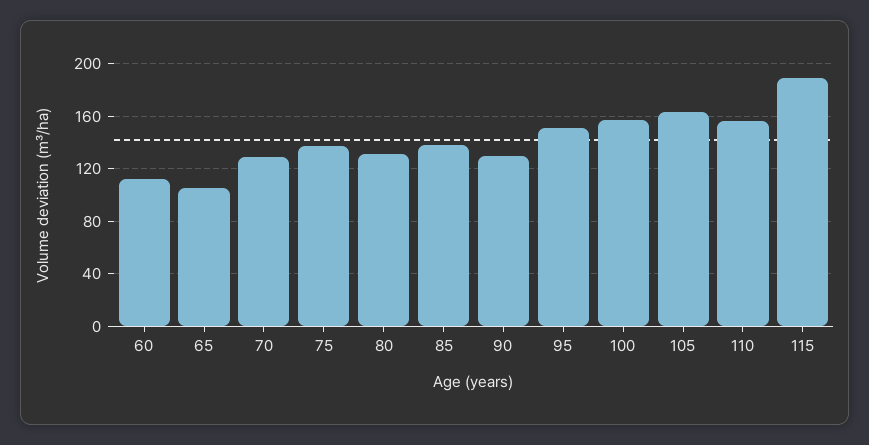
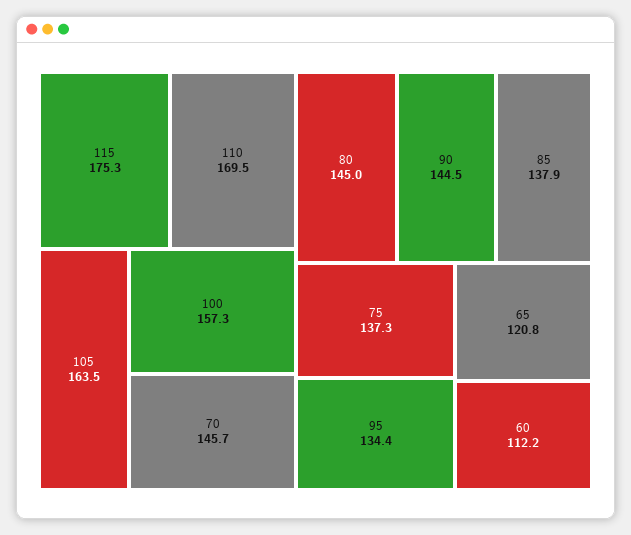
65: 105 -> 120.8
70: 130 -> 145.7
80: 130 -> 145
90: 130 -> 144.5
95: 150 -> 134.4
110: 155 -> 169.5
115: 190 -> 175.3

